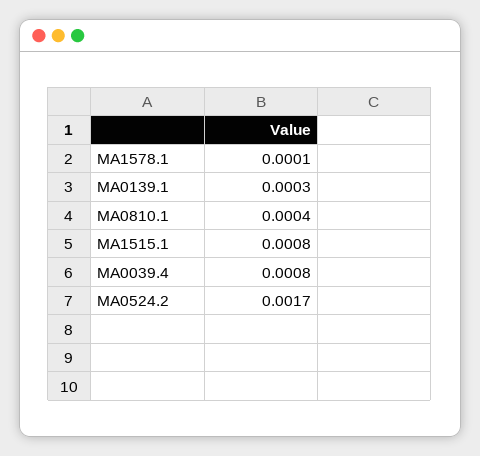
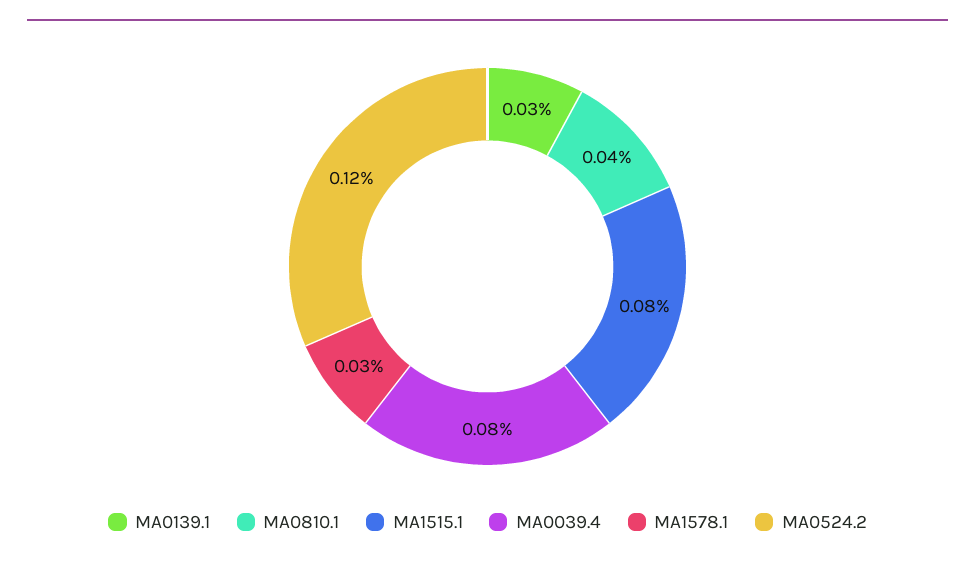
MA1578.1: 0.0001 -> 0.0003
MA0524.2: 0.0017 -> 0.0012

